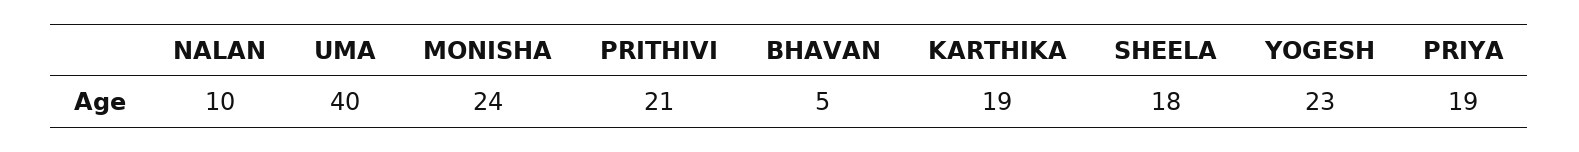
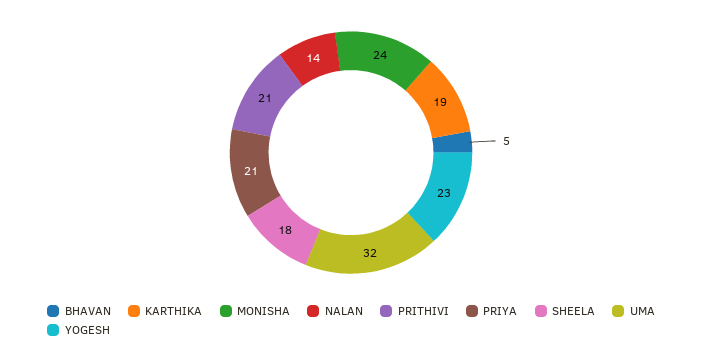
NALAN: 10 -> 14
UMA: 40 -> 32
PRIYA: 19 -> 21

